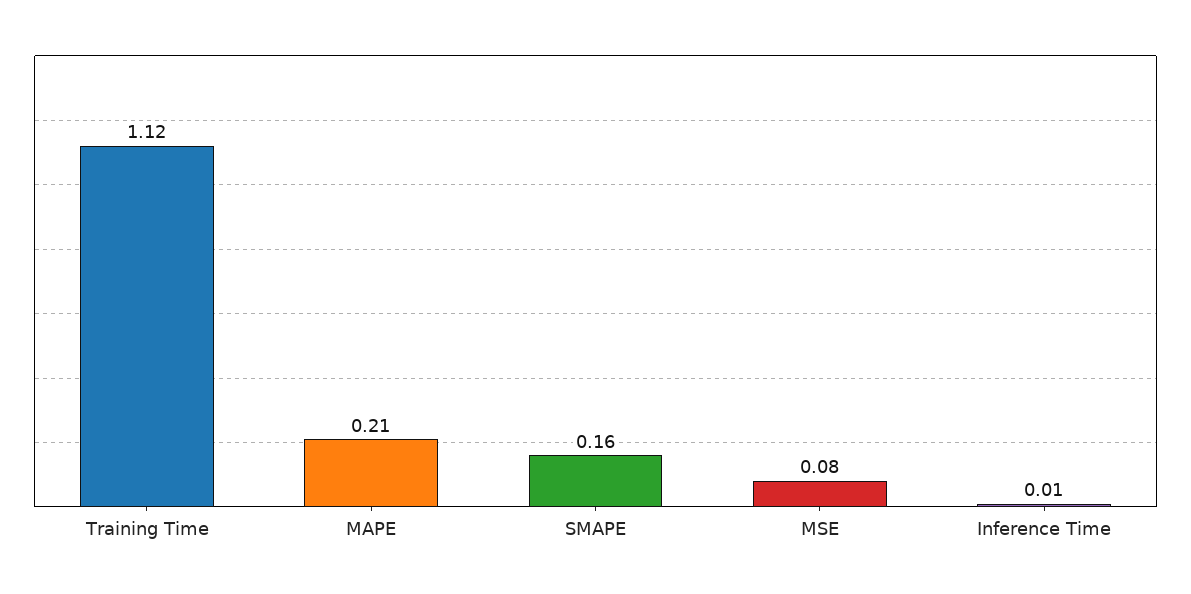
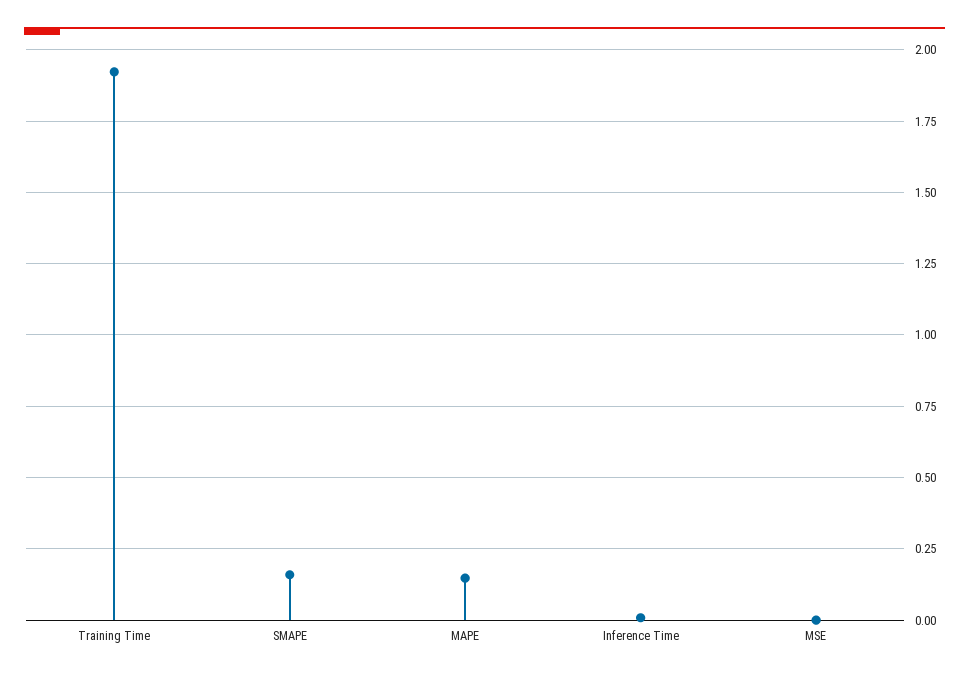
Training Time: 1.12 -> 1.925
MAPE: 0.21 -> 0.15
MSE: 0.08 -> 0

